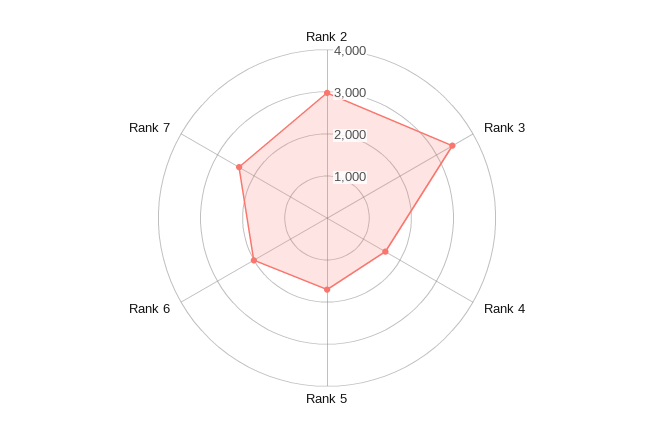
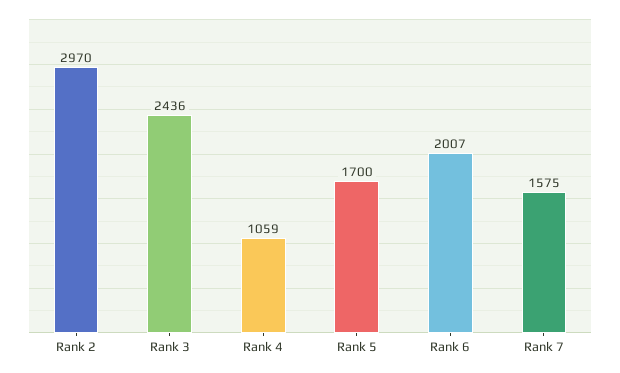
Rank 3: 3400 -> 2436
Rank 4: 1600 -> 1059
Rank 7: 2400 -> 1575

